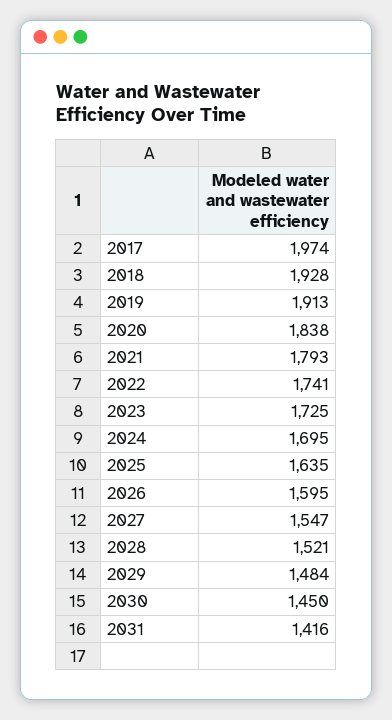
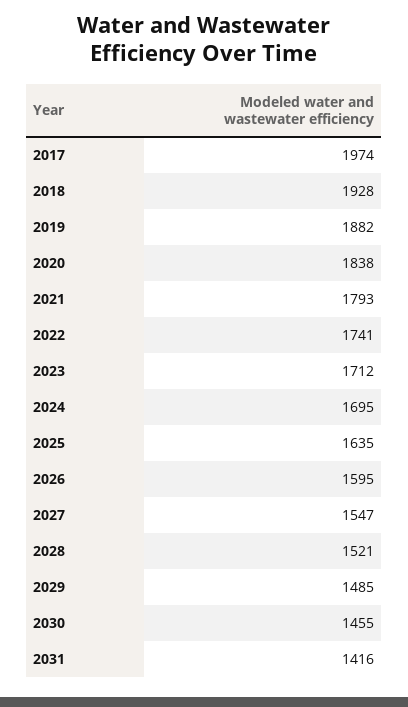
2019: 1913 -> 1882
2023: 1725 -> 1712
2029: 1484 -> 1485
2030: 1450 -> 1455

